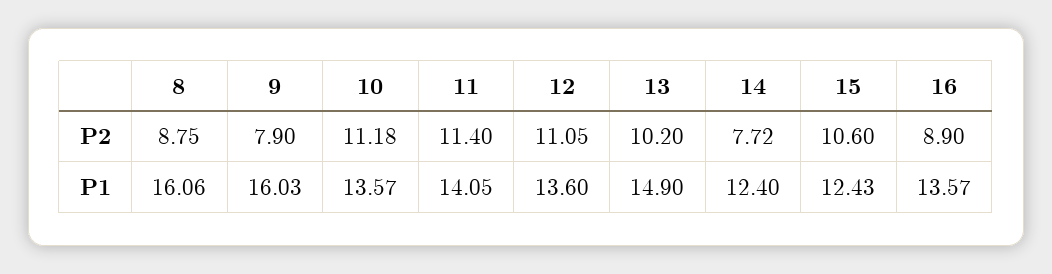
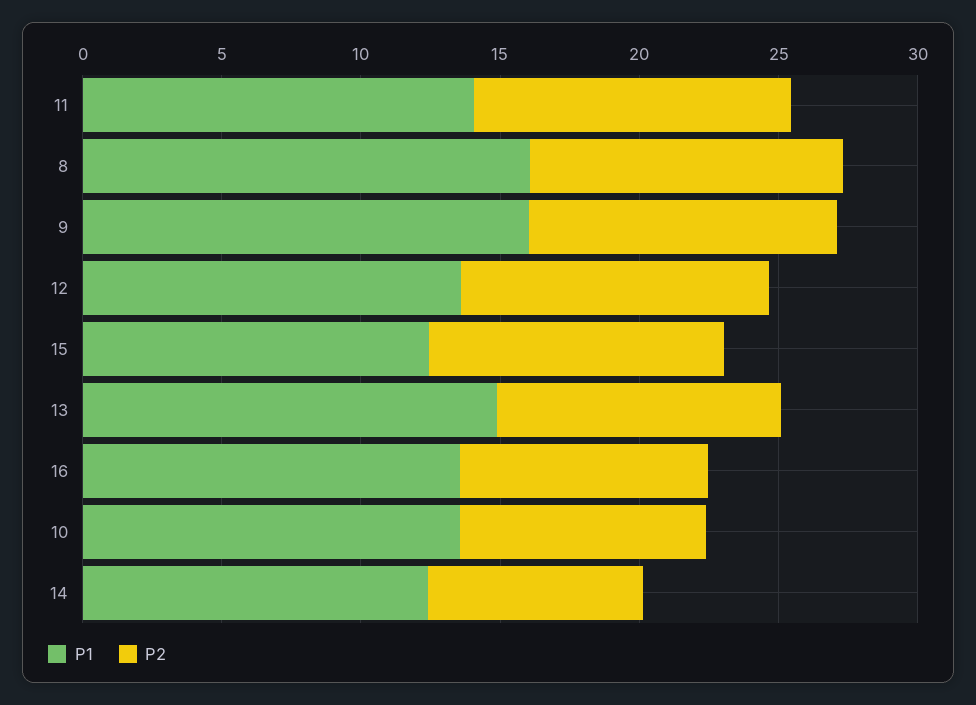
P2, 8: 8.75 -> 11
P2, 9: 7.9 -> 11
P2, 10: 11.18 -> 9

